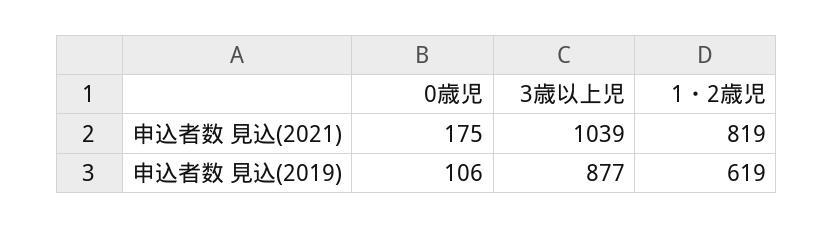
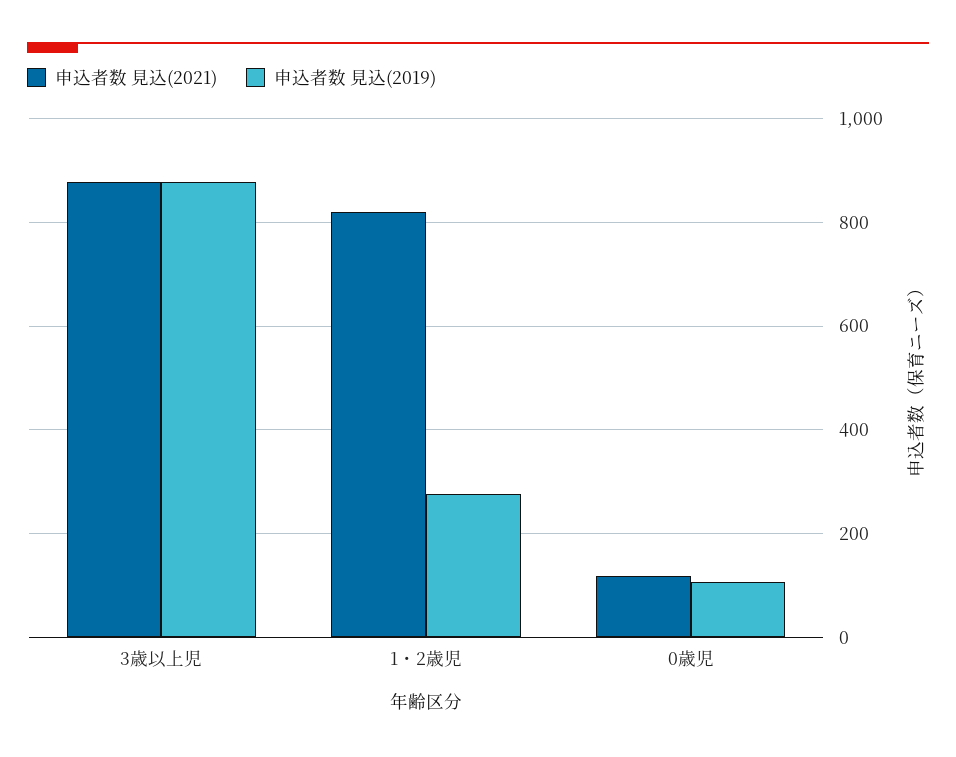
申込者数 見込(2021), 0歳児: 175 -> 120
申込者数 見込(2021), 3歳以上児: 1039 -> 880
申込者数 見込(2019), 1・2歳児: 619 -> 280

